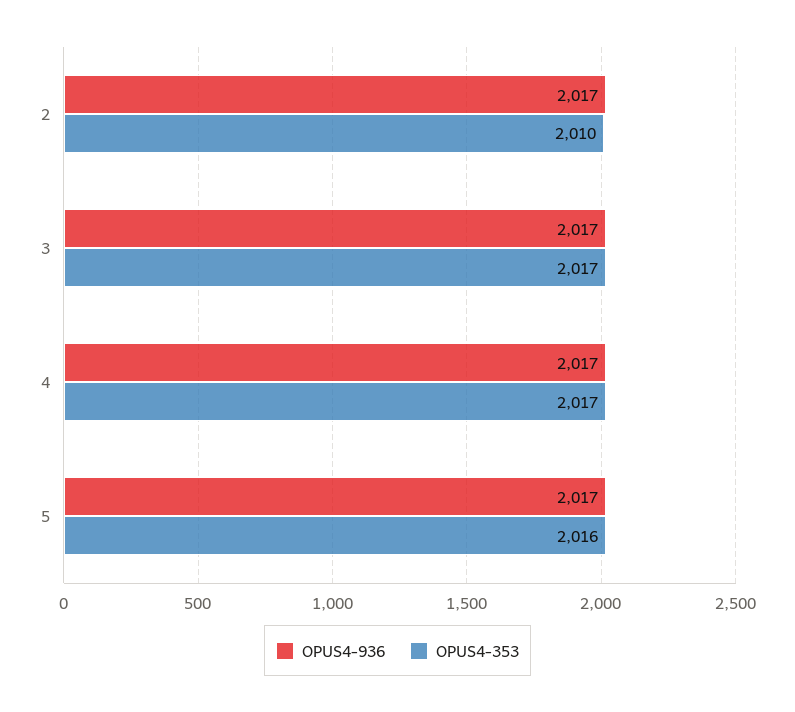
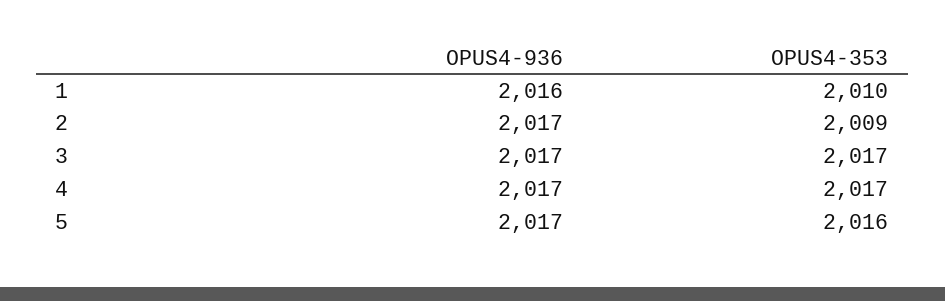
OPUS4-353, 2: 2010 -> 2009
OPUS4-936, 1: none -> 2016
OPUS4-353, 1: none -> 2010

